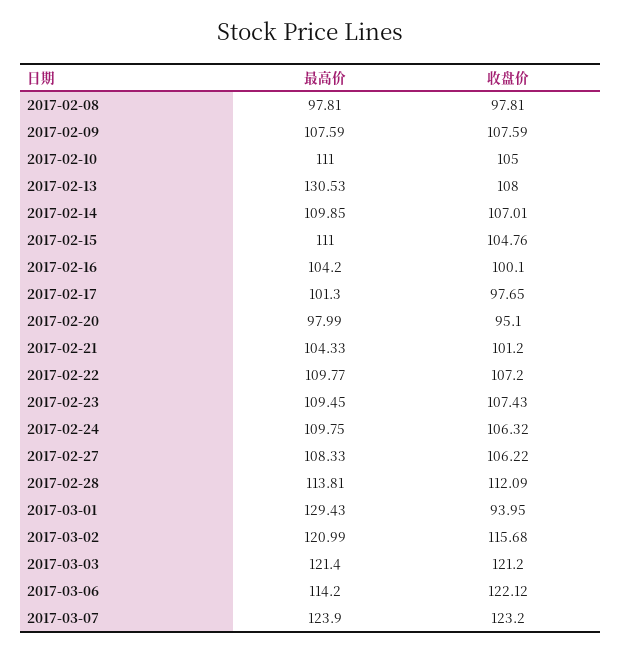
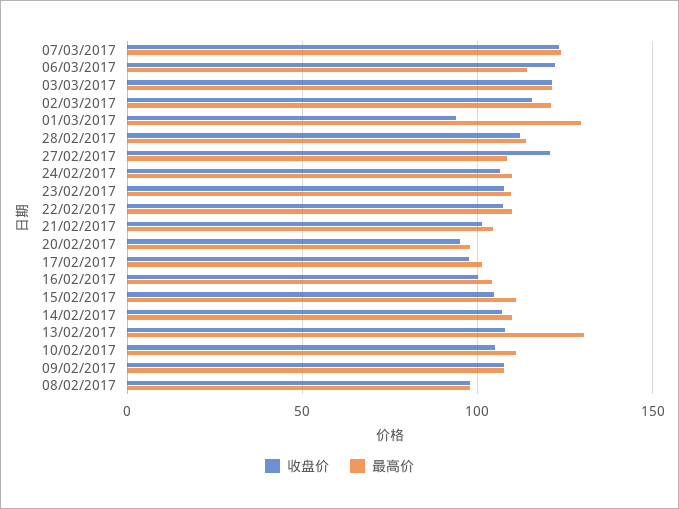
收盘价, 2017-02-27: 106.22 -> 120

